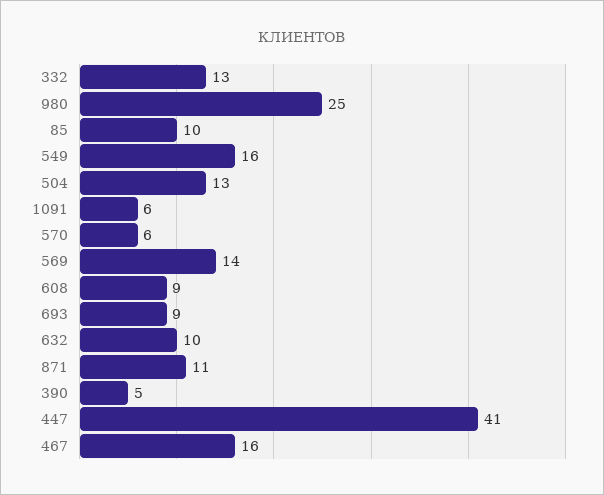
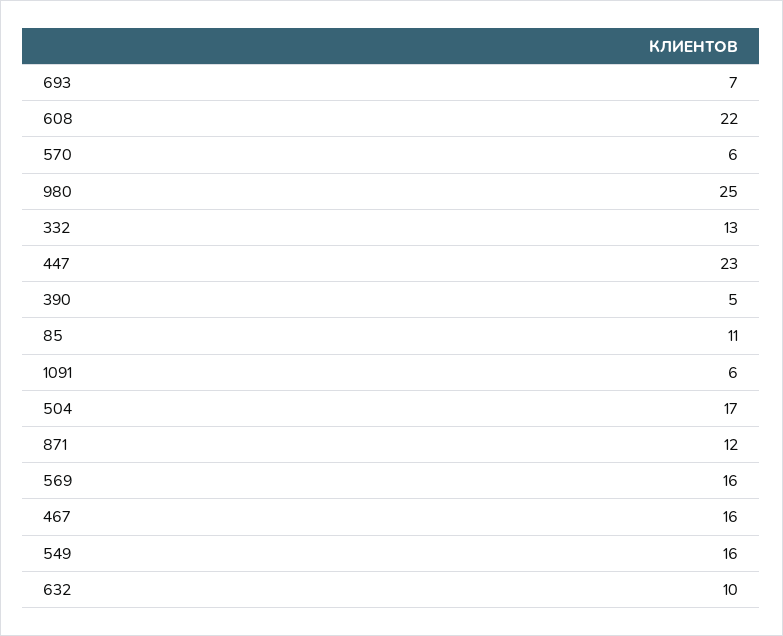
85: 10 -> 11
504: 13 -> 17
569: 14 -> 16
608: 9 -> 22
693: 9 -> 7
871: 11 -> 12
447: 41 -> 23

